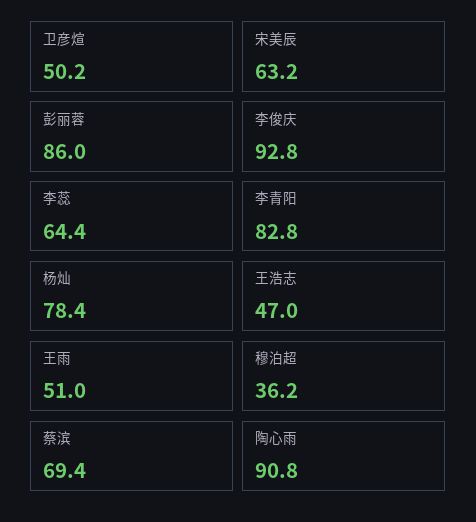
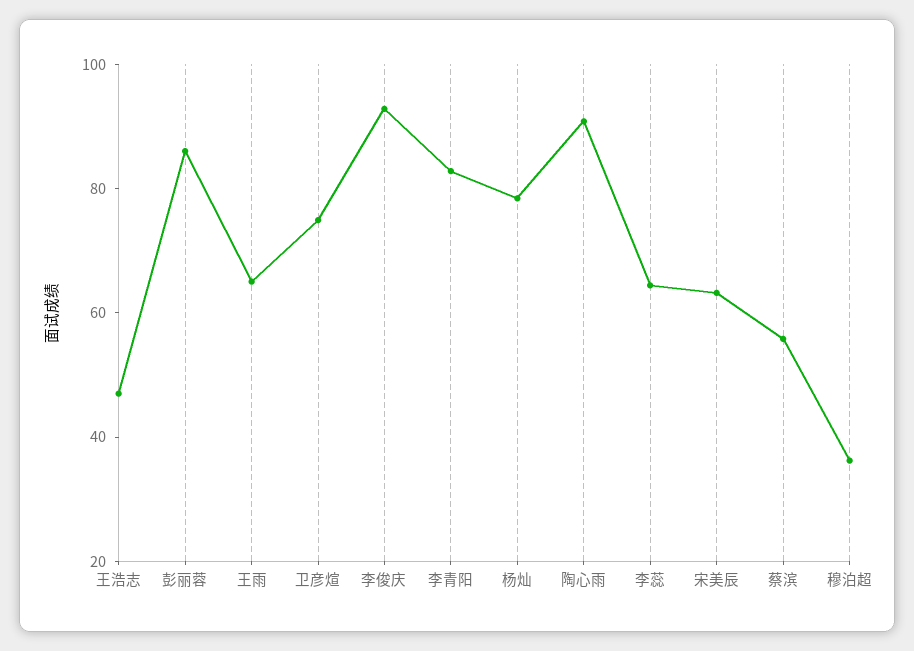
卫彦煊: 50.2 -> 75
王雨: 51 -> 65
蔡滨: 69.4 -> 55

